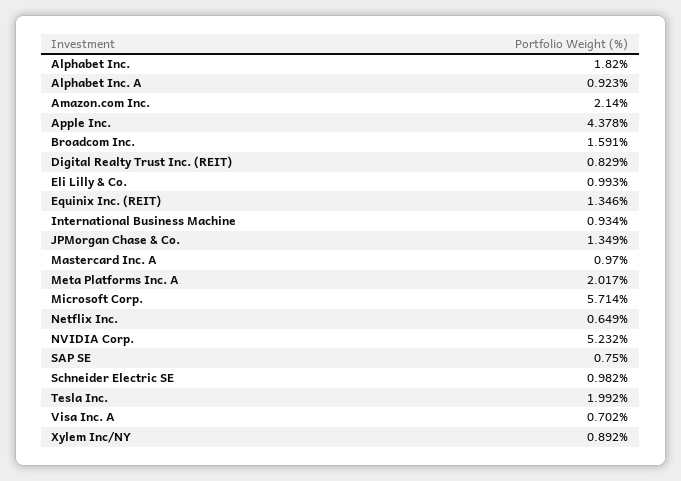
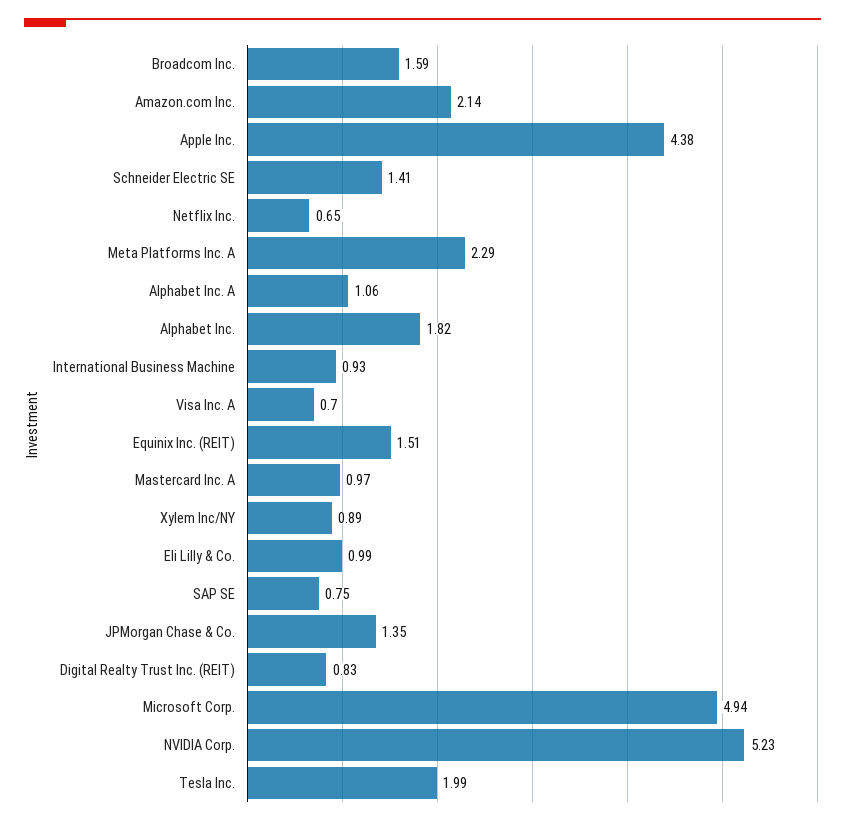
Alphabet Inc. A: 0.923 -> 1.06
Equinix Inc. (REIT): 1.346 -> 1.51
Meta Platforms Inc. A: 2.017 -> 2.29
Microsoft Corp.: 5.714 -> 4.94
Schneider Electric SE: 0.982 -> 1.41

